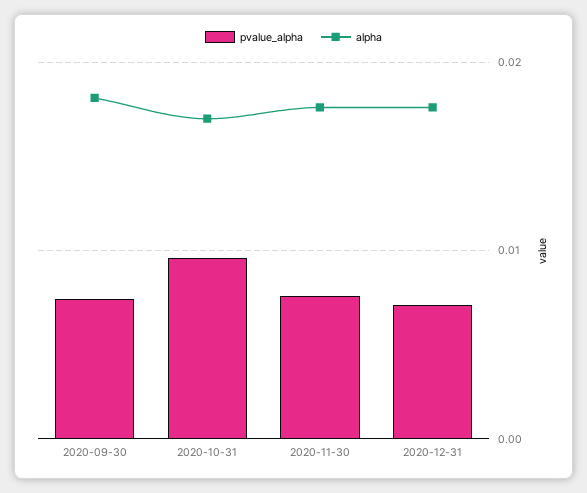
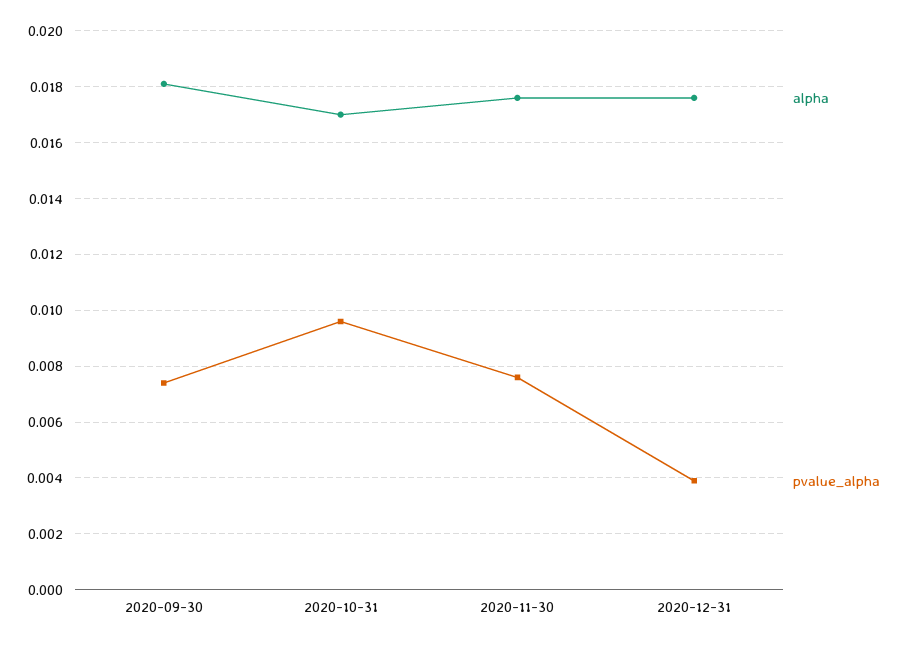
pvalue_alpha, 2020-12-31: 0.007 -> 0.004

